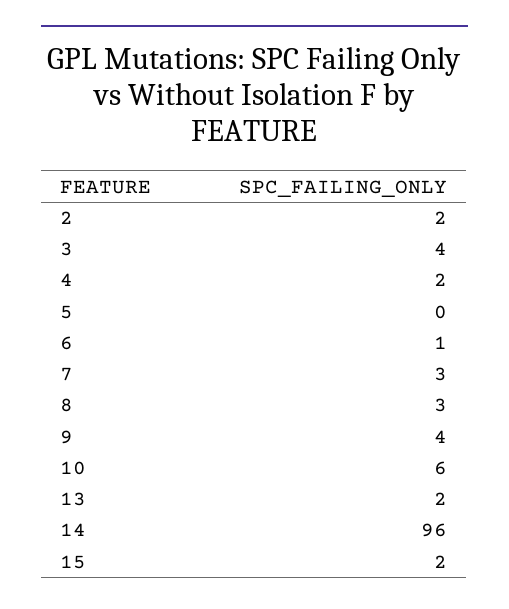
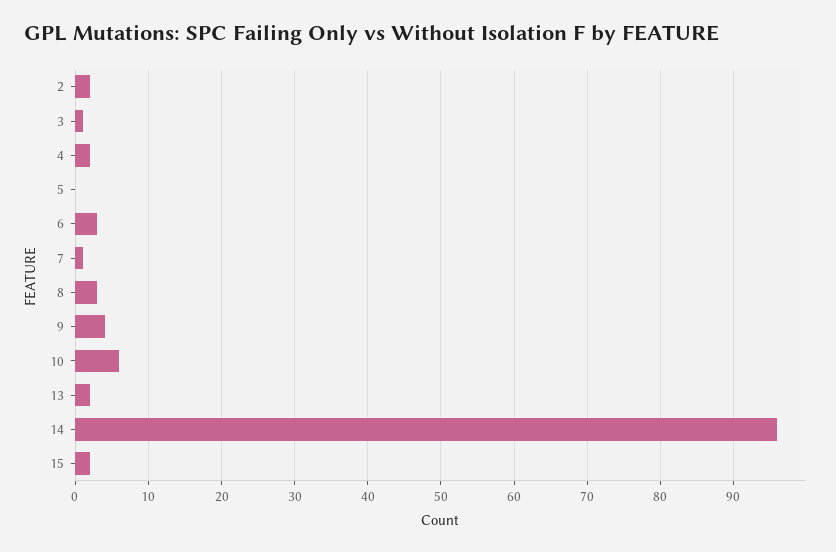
3: 4 -> 1
6: 1 -> 3
7: 3 -> 1

